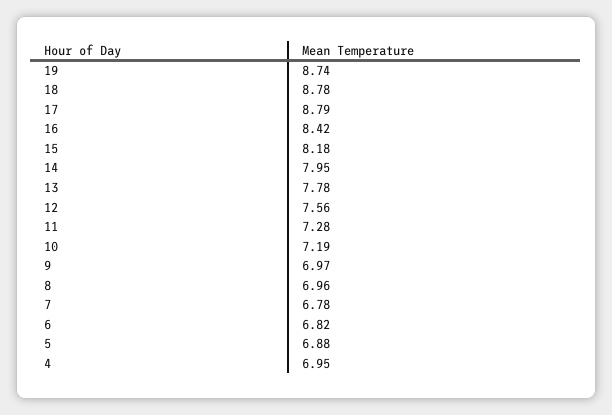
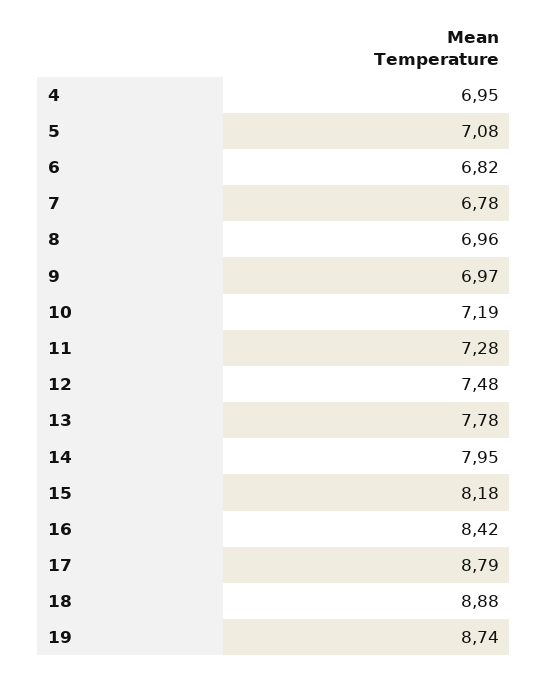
18: 8.78 -> 8.88
12: 7.56 -> 7.48
5: 6.88 -> 7.08

